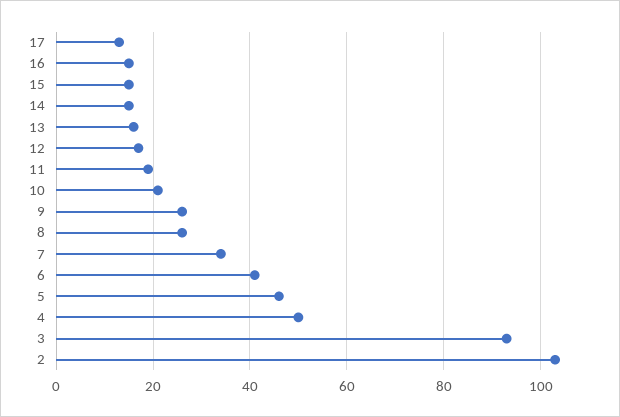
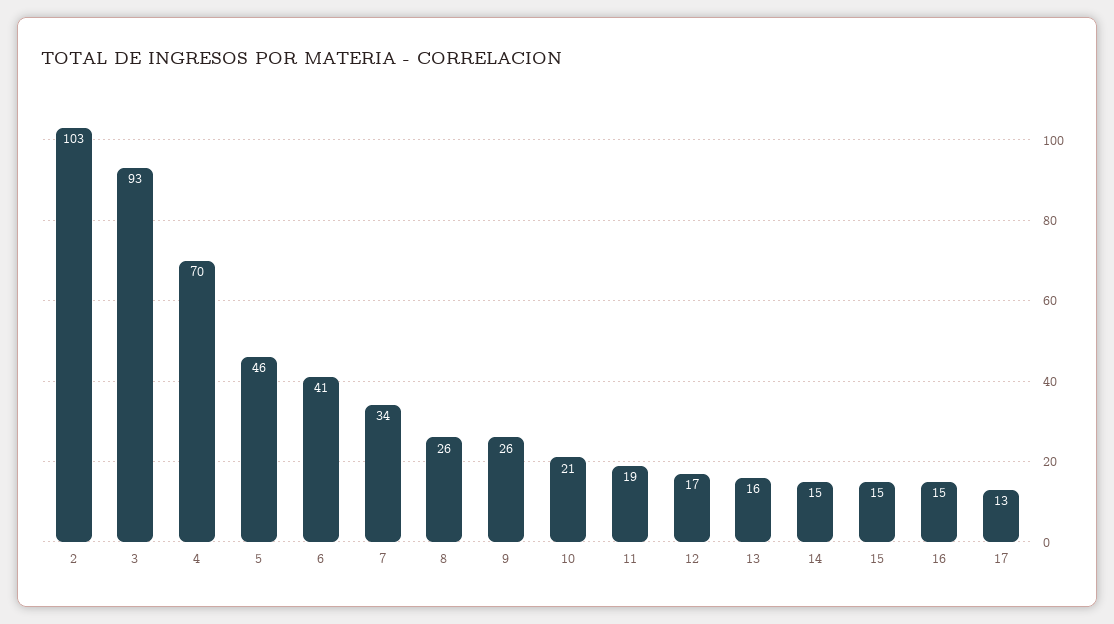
4: 50 -> 70

